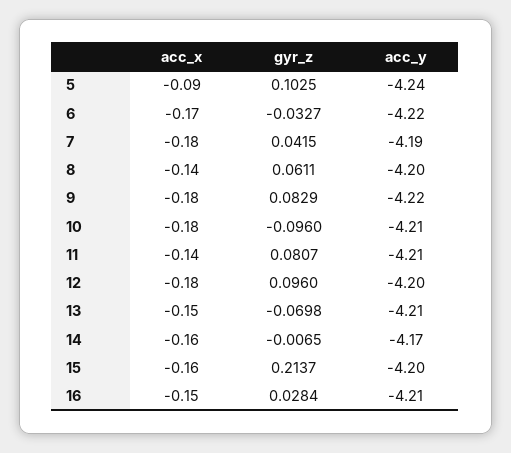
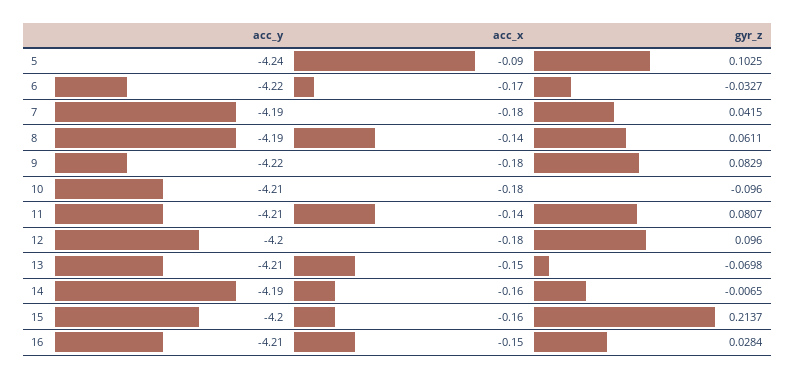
acc_y, 8: -4.2 -> -4.19
acc_y, 14: -4.17 -> -4.19

